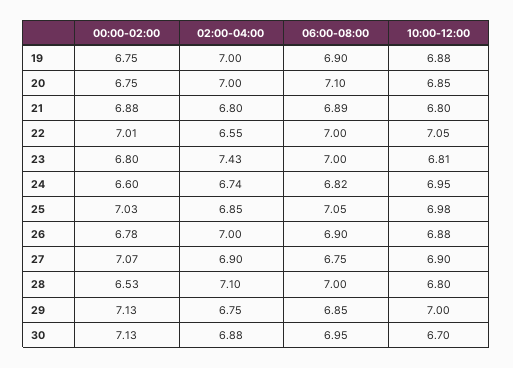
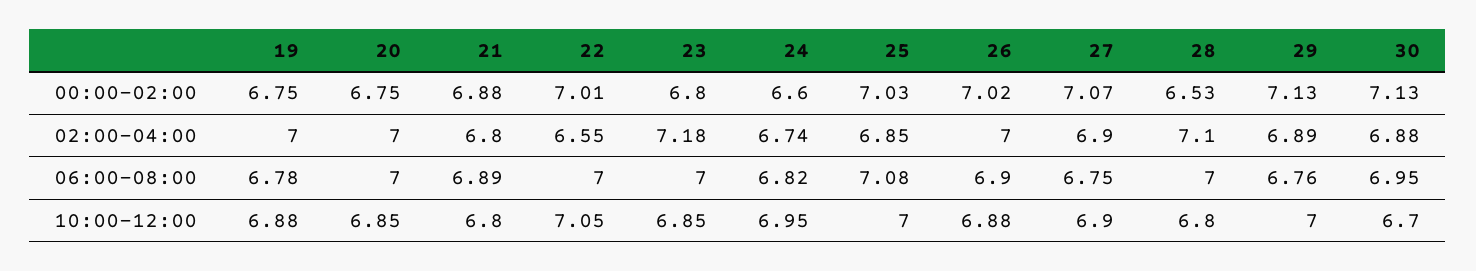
06:00-08:00, 19: 6.9 -> 6.78
06:00-08:00, 20: 7.1 -> 7
02:00-04:00, 23: 7.43 -> 7.18
10:00-12:00, 23: 6.81 -> 6.85
06:00-08:00, 25: 7.05 -> 7.08
10:00-12:00, 25: 6.98 -> 7
00:00-02:00, 26: 6.78 -> 7.02
02:00-04:00, 29: 6.75 -> 6.89
06:00-08:00, 29: 6.85 -> 6.76

